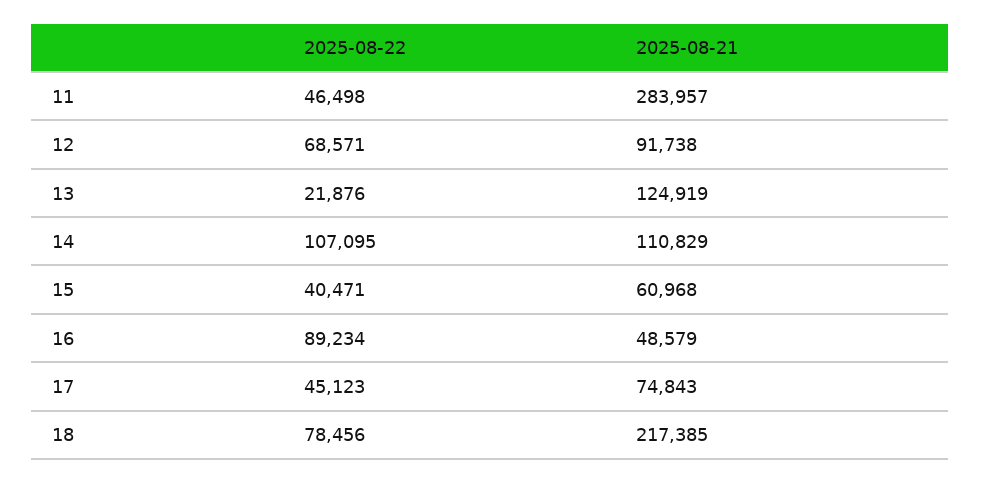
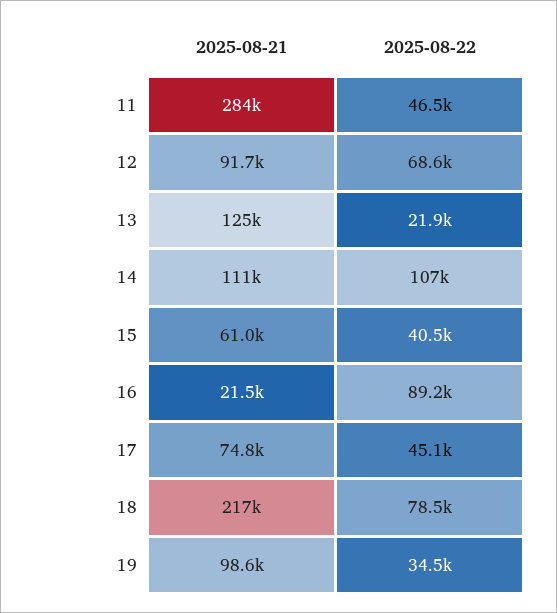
2025-08-21, 16: 48579 -> 21500
2025-08-21, 19: none -> 98600
2025-08-22, 19: none -> 34500

